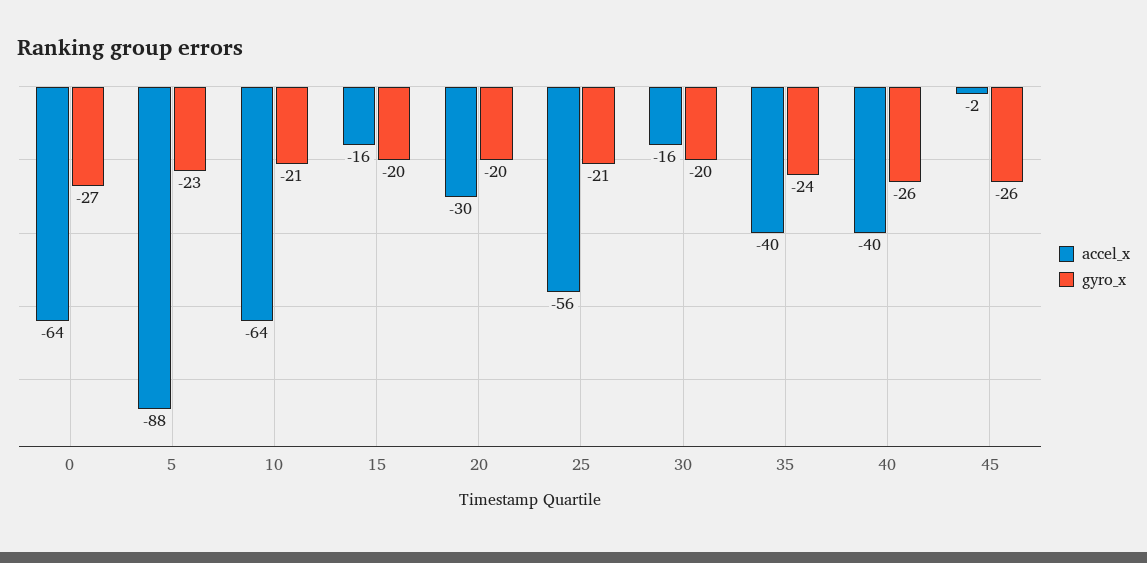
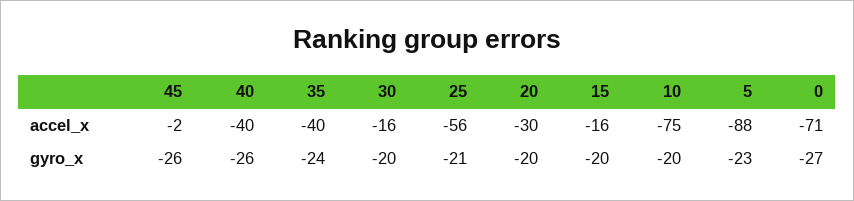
accel_x, 0: -64 -> -71
accel_x, 10: -64 -> -75
gyro_x, 10: -21 -> -20

